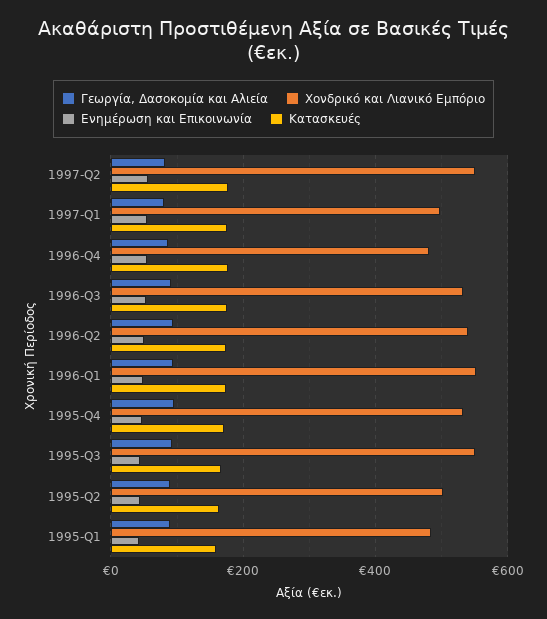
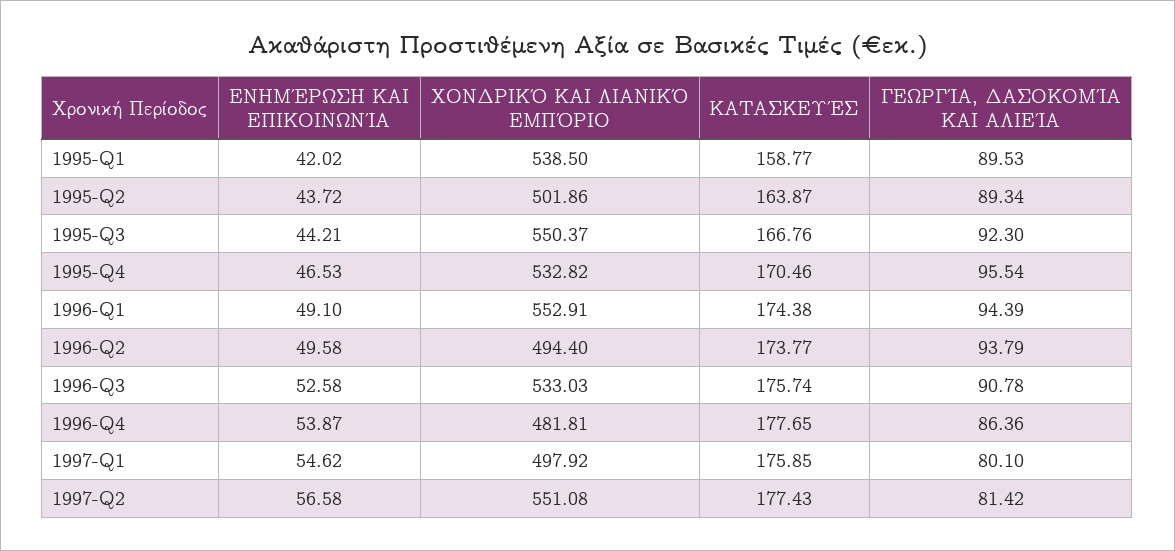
Χονδρικό και Λιανικό Εμπόριο, 1996-Q2: 540 -> 494.4
Χονδρικό και Λιανικό Εμπόριο, 1995-Q1: 480 -> 538.5

